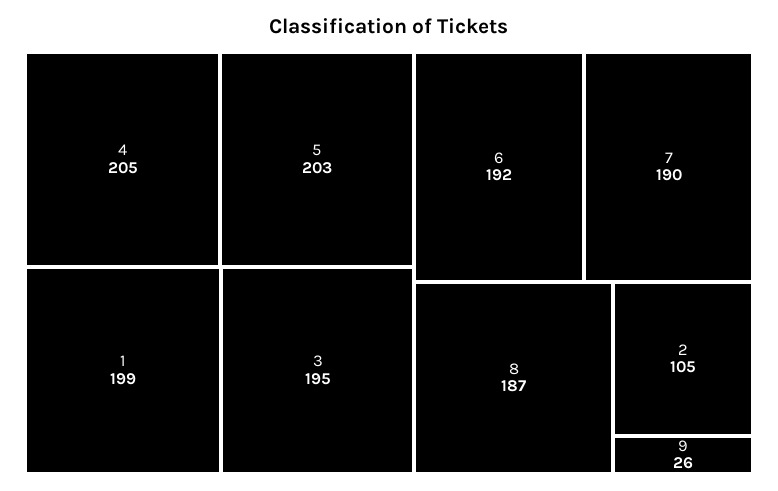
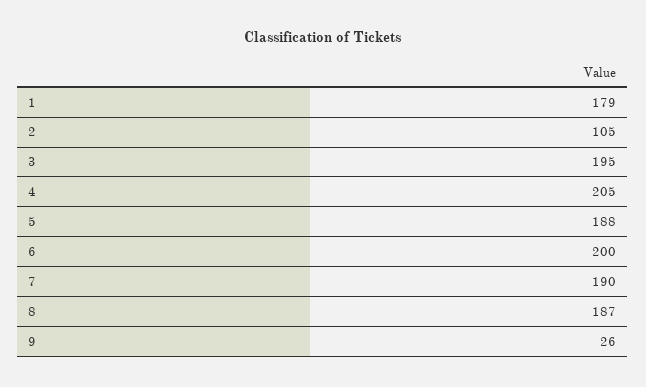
5: 203 -> 188
1: 199 -> 179
6: 192 -> 200

